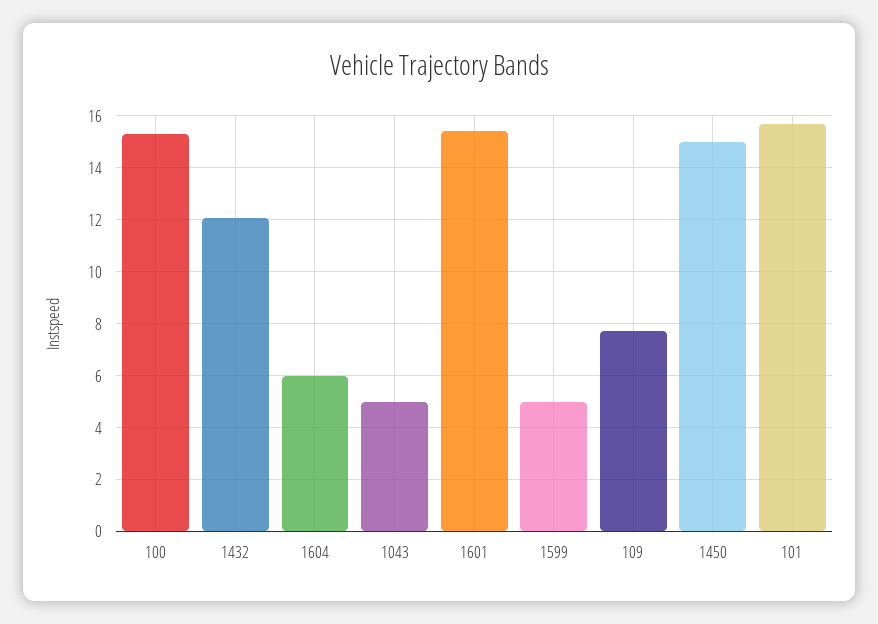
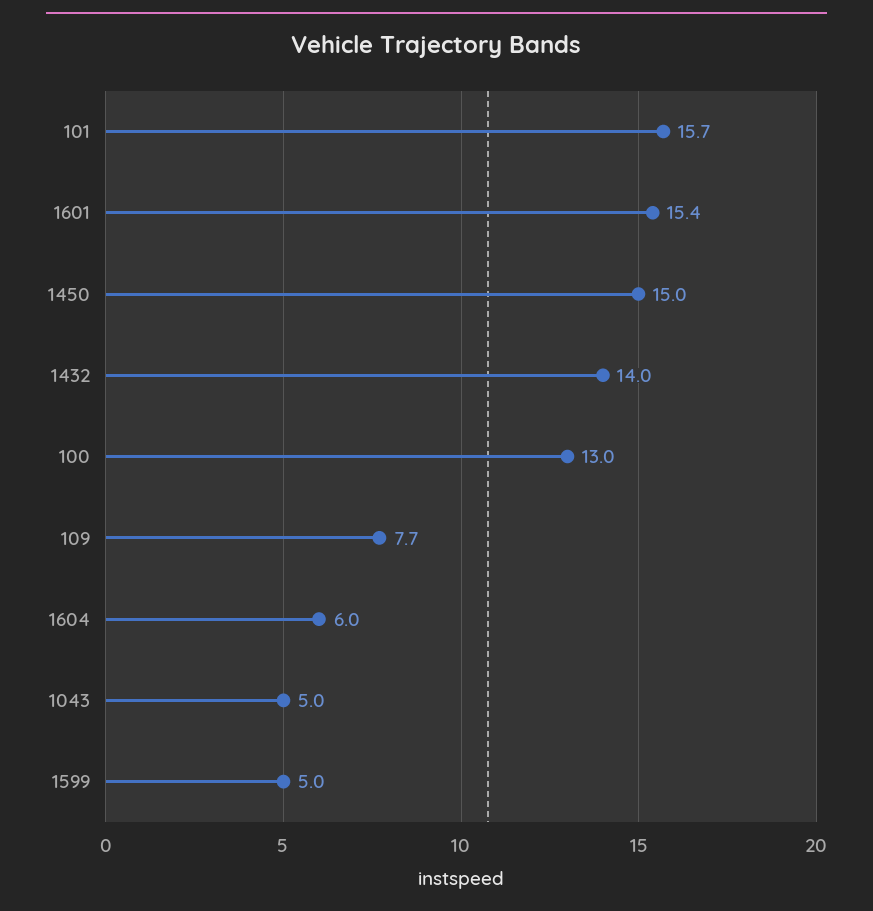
100: 15.25 -> 13
1432: 12 -> 14

